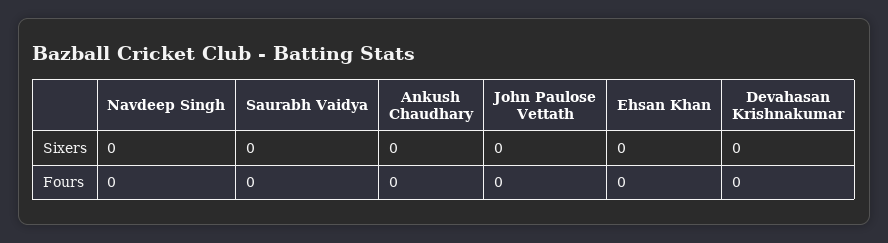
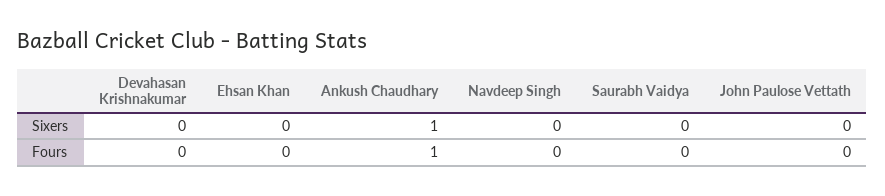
Ankush Chaudhary, Sixers: 0 -> 1
Ankush Chaudhary, Fours: 0 -> 1

